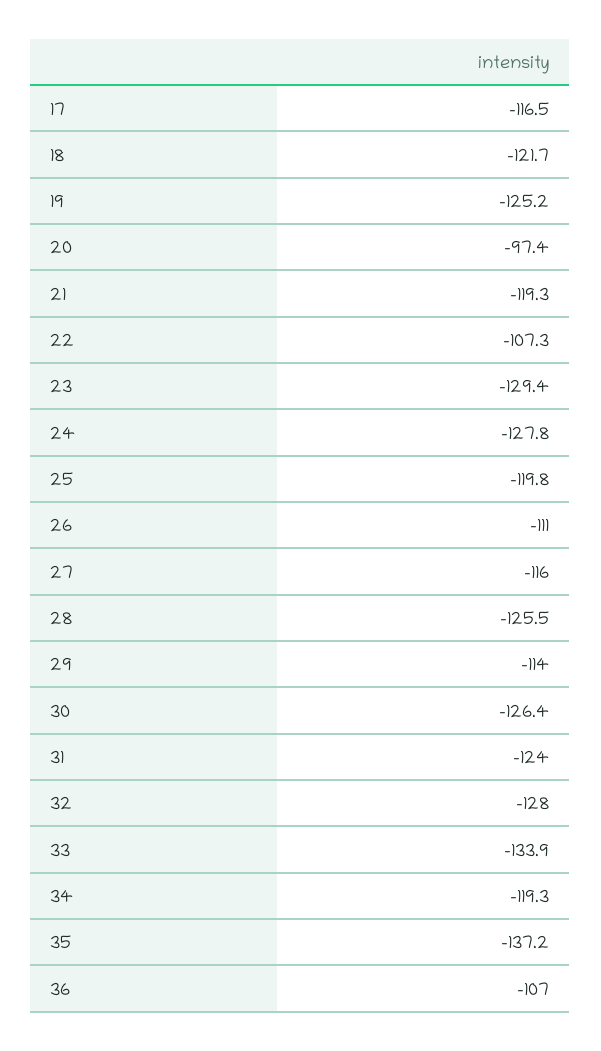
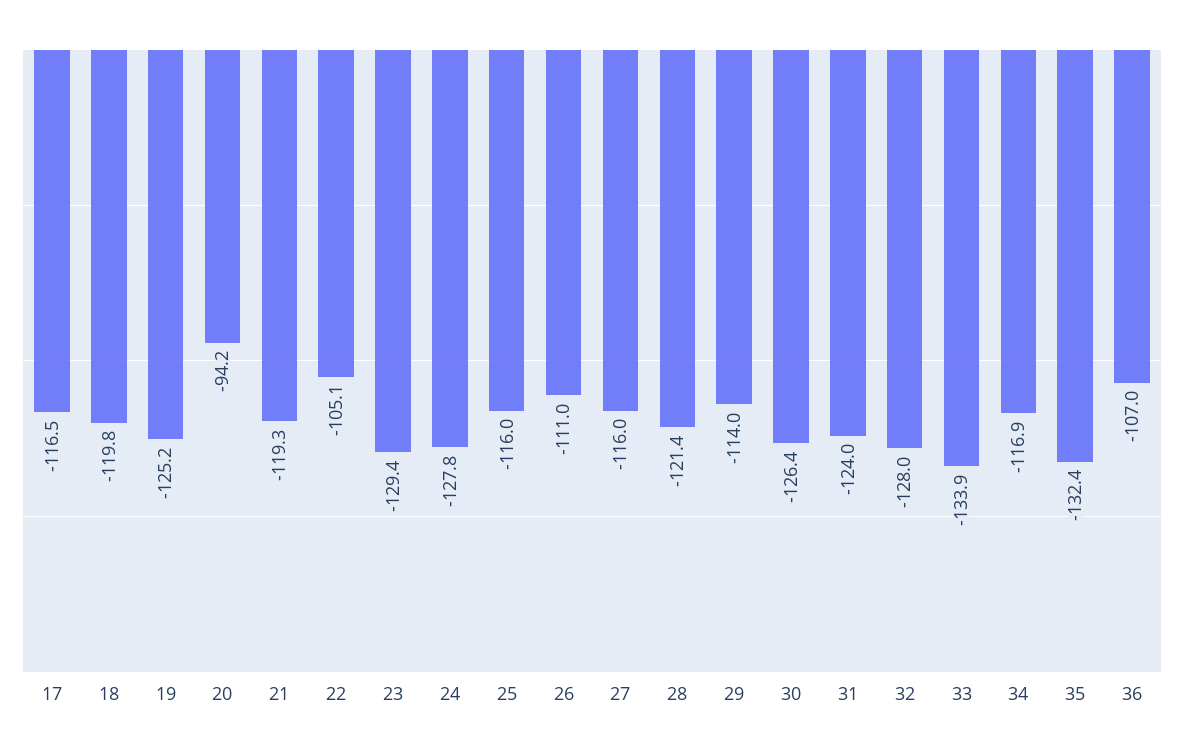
18: -121.7 -> -119.8
20: -97.4 -> -94.2
22: -107.3 -> -105.1
25: -119.8 -> -116
28: -125.5 -> -121.4
34: -119.3 -> -116.9
35: -137.2 -> -132.4

